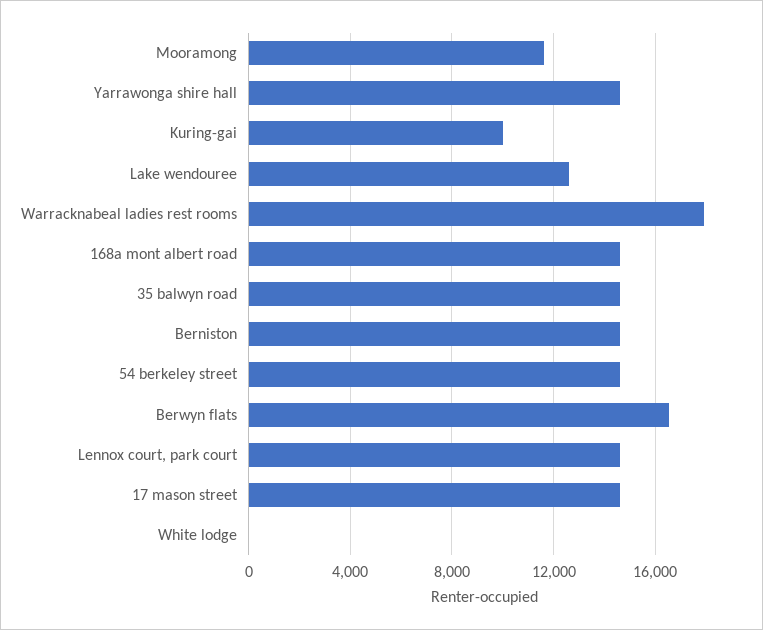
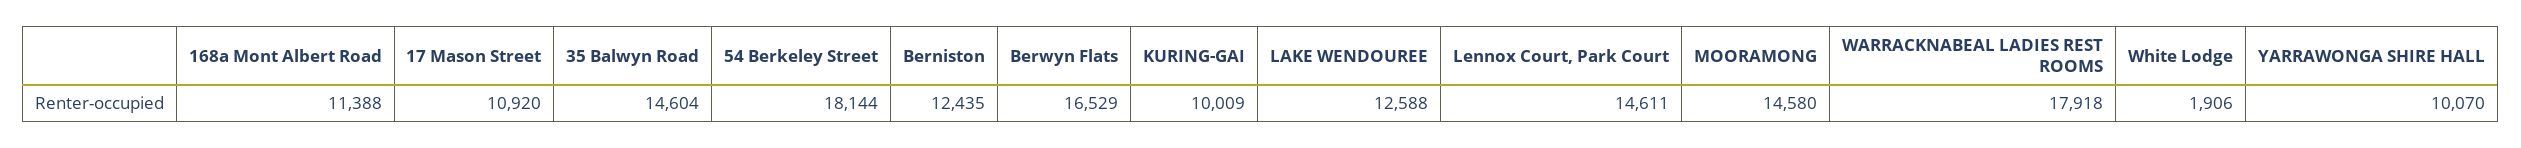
Mooramong: 11500 -> 14580
Yarrawonga shire hall: 14500 -> 10070
168a mont albert road: 14500 -> 11388
Berniston: 14500 -> 12435
54 berkeley street: 14500 -> 18144
17 mason street: 14500 -> 10920
White lodge: 0 -> 1906

